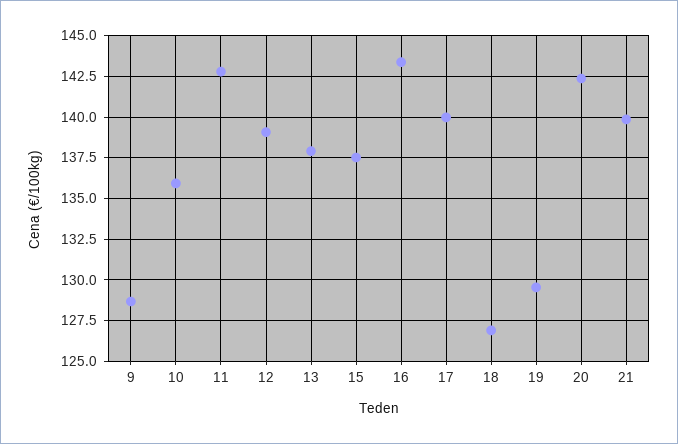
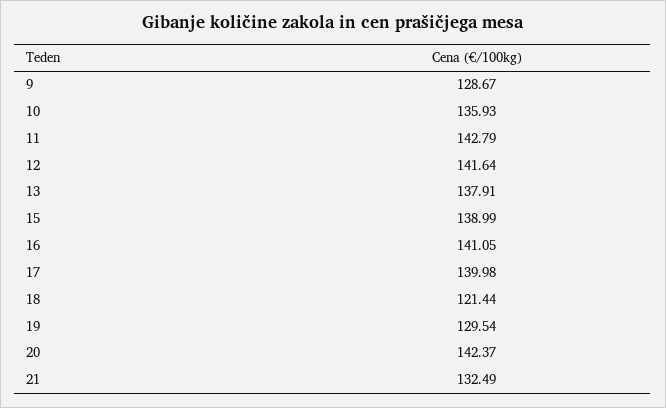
12: 139 -> 141.64
15: 137.5 -> 138.99
16: 143.5 -> 141.05
18: 127 -> 121.44
21: 140 -> 132.49

